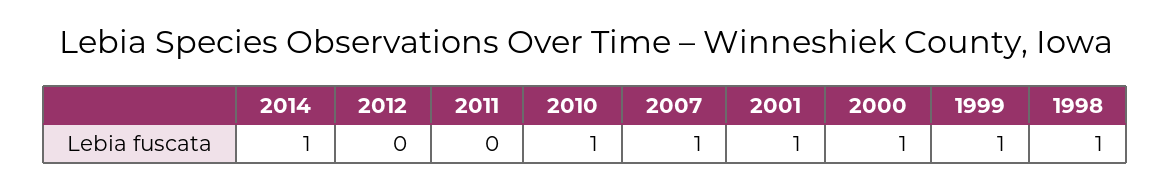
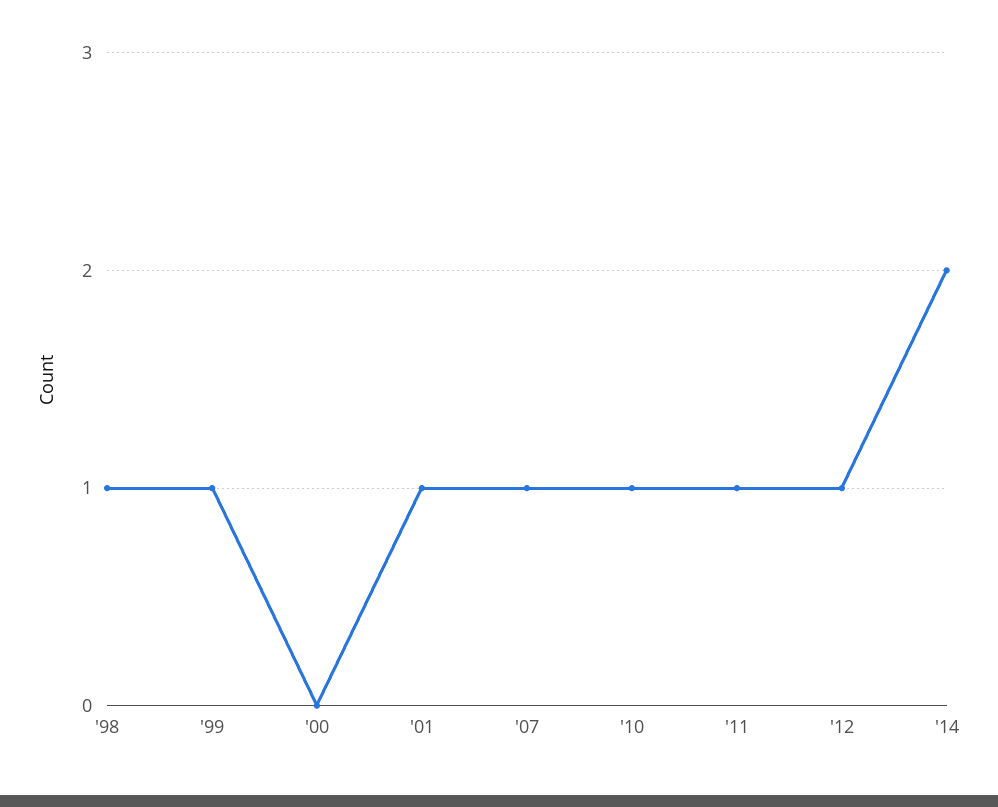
2014: 1 -> 2
2012: 0 -> 1
2011: 0 -> 1
2000: 1 -> 0

